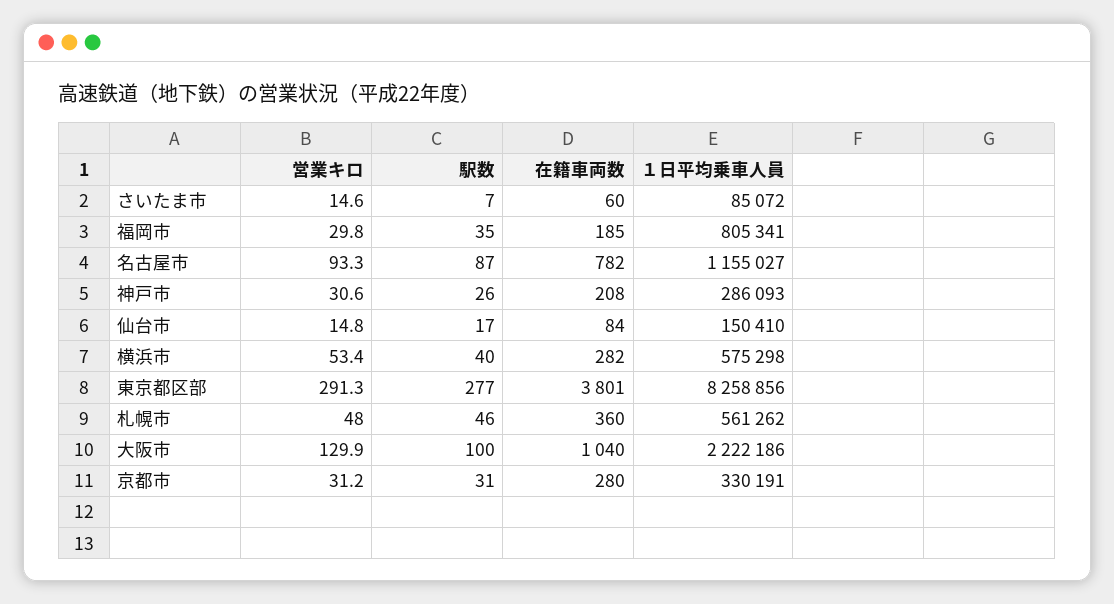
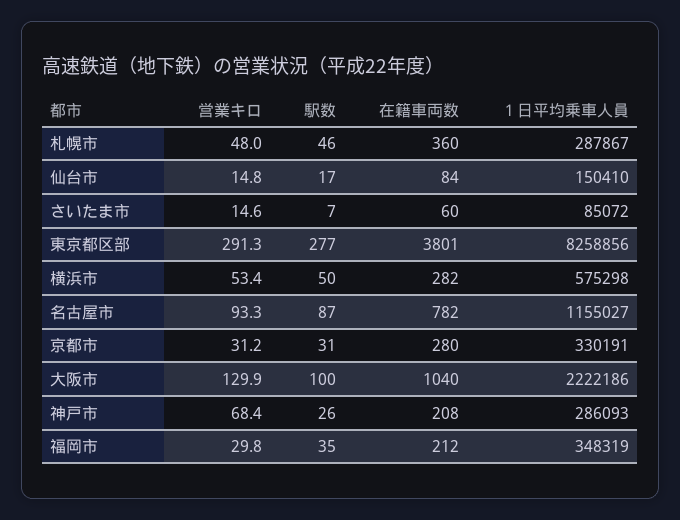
在籍車両数, 福岡市: 185 -> 212
１日平均乗車人員, 福岡市: 805341 -> 348319
営業キロ, 神戸市: 30.6 -> 68.4
駅数, 横浜市: 40 -> 50
１日平均乗車人員, 札幌市: 561262 -> 287867

